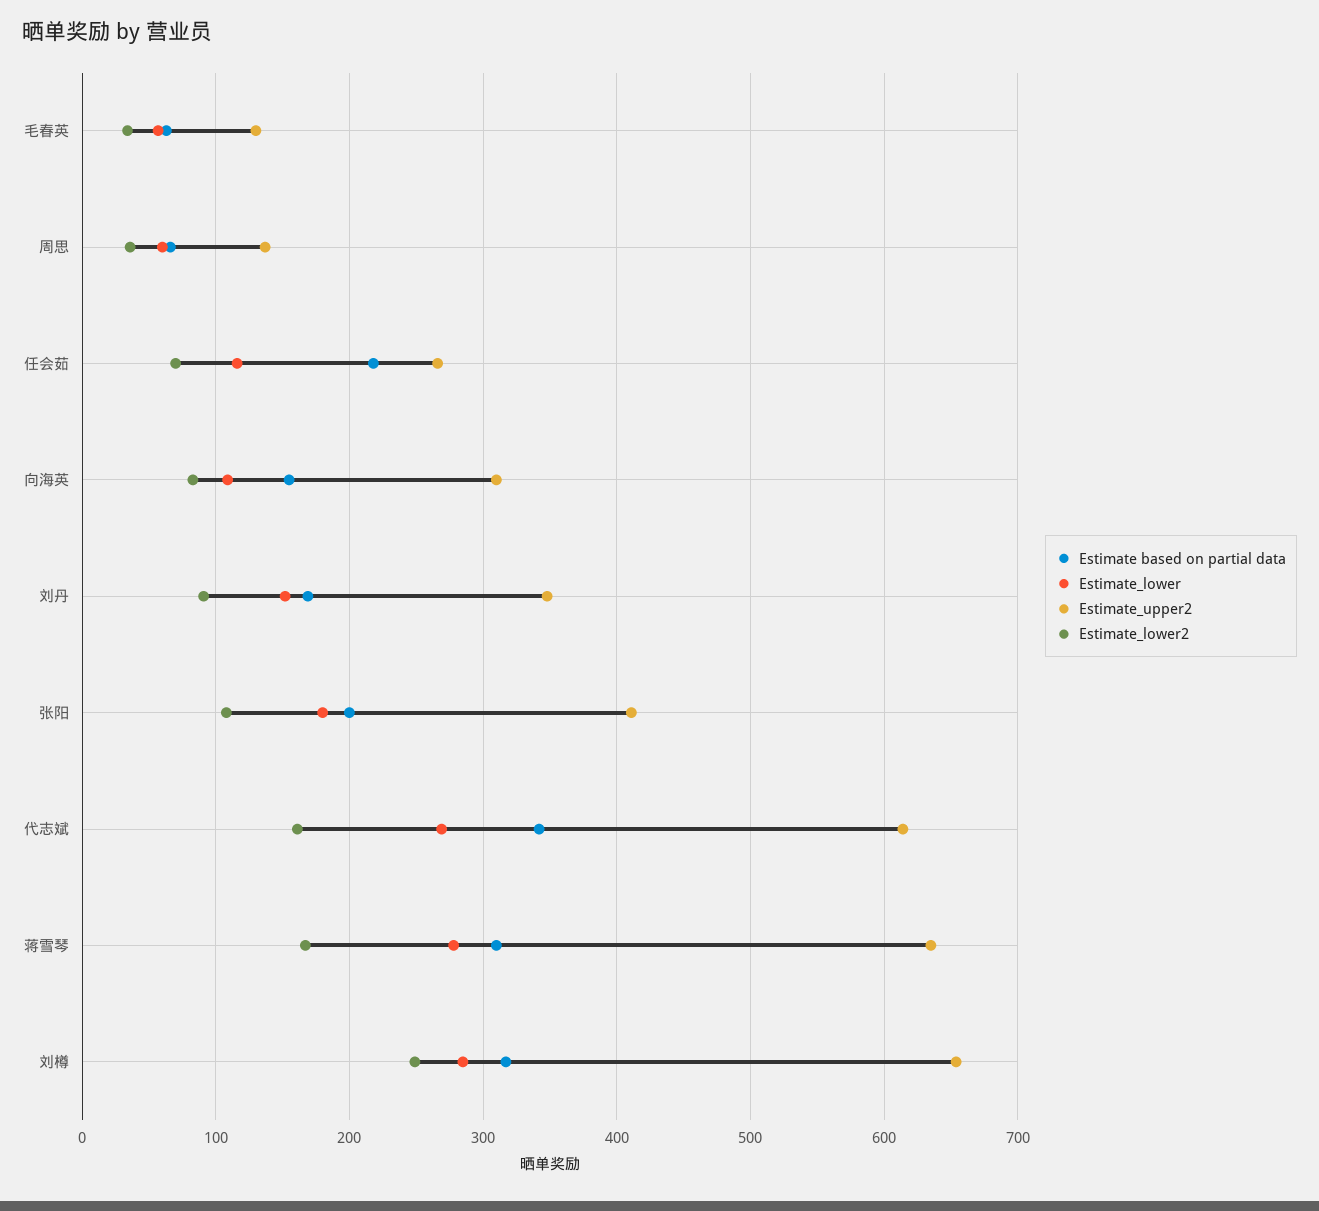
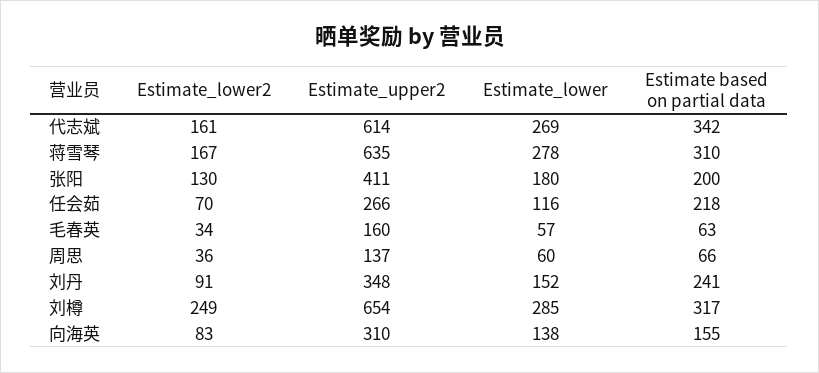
Estimate_upper2, 毛春英: 130 -> 160
Estimate_lower, 向海英: 110 -> 138
Estimate based on partial data, 刘丹: 170 -> 241
Estimate_lower2, 张阳: 110 -> 130

